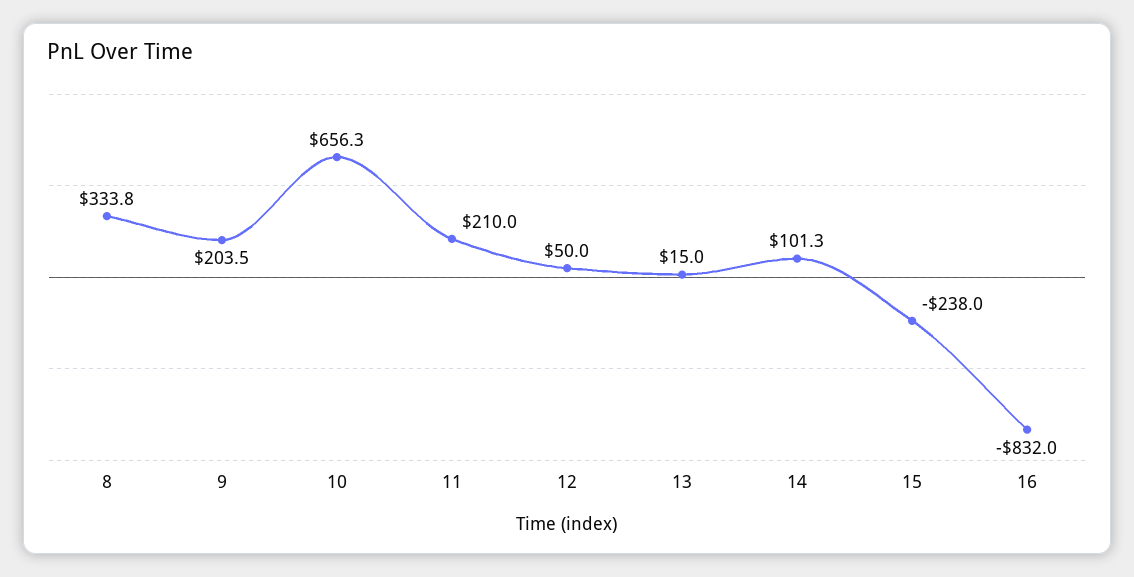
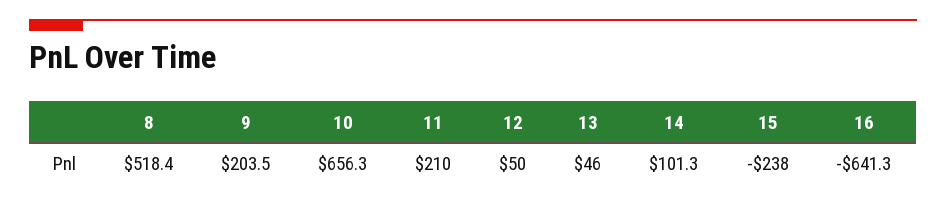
8: 333.8 -> 518.4
13: 15 -> 46
16: -832 -> -641.3

